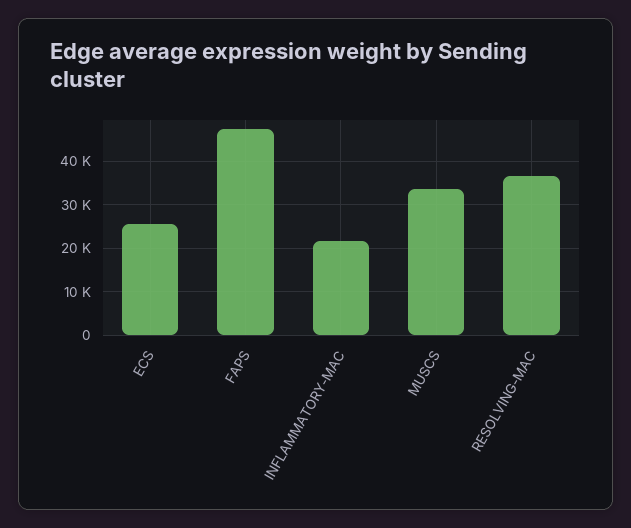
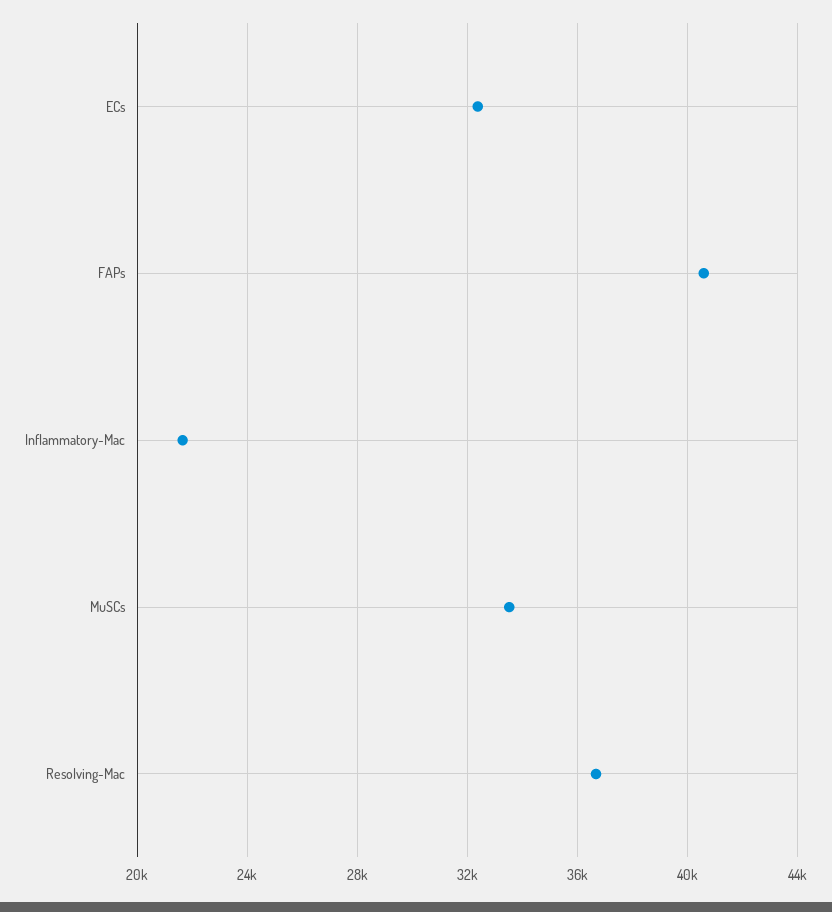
ECS: 26000 -> 32500
FAPS: 48000 -> 40500

